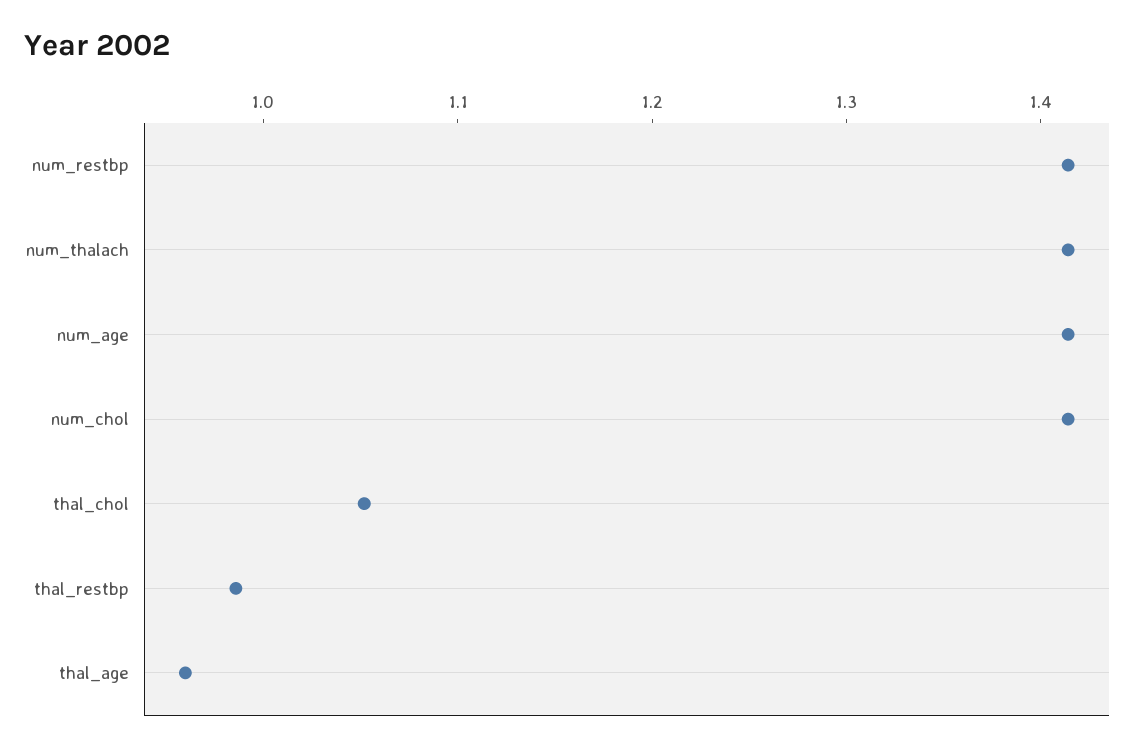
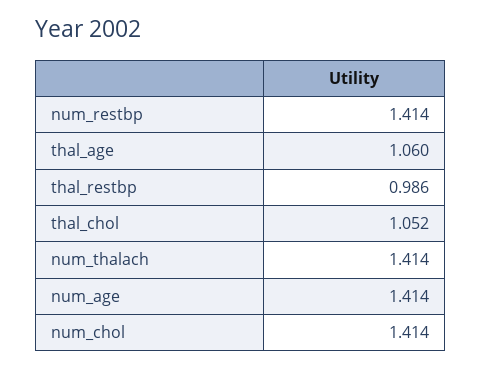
thal_age: 0.96 -> 1.06

